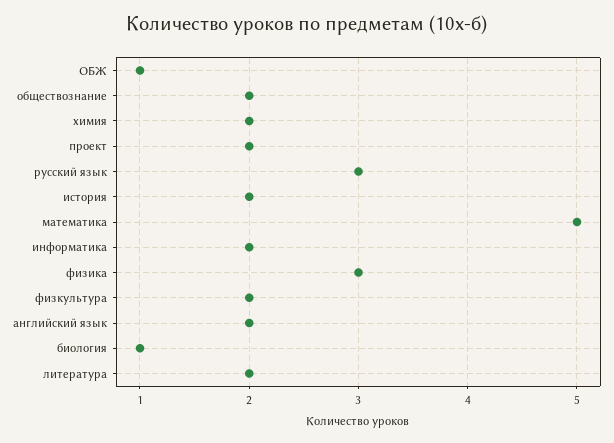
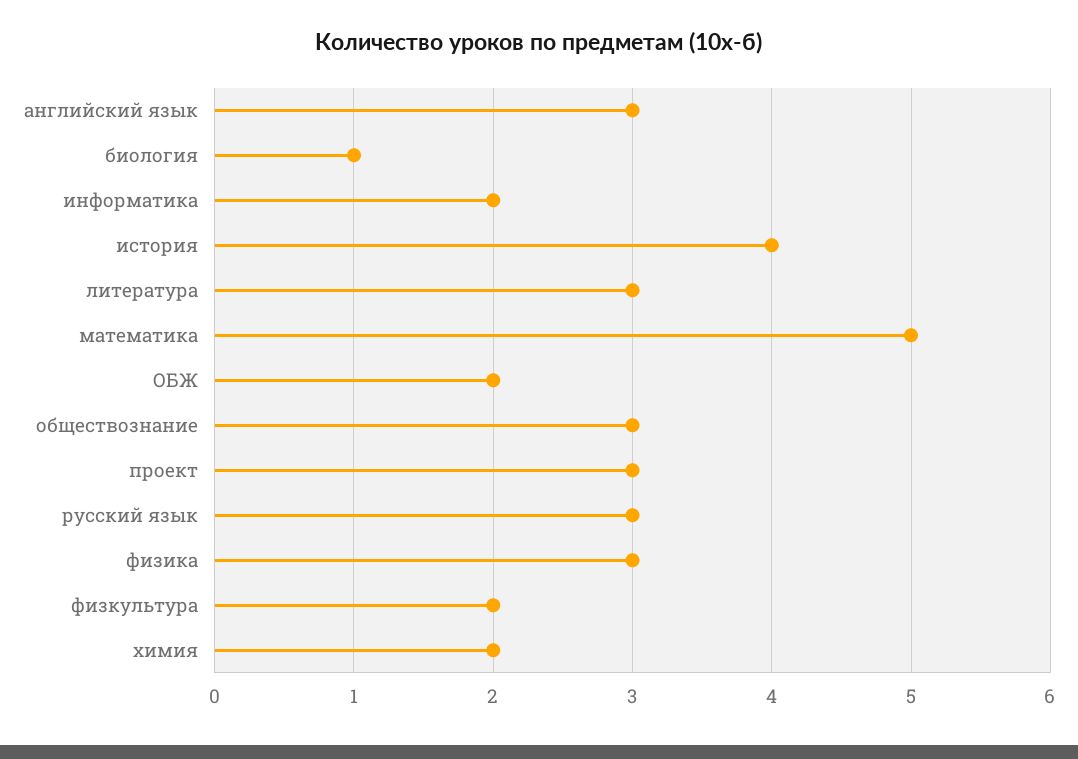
ОБЖ: 1 -> 2
обществознание: 2 -> 3
проект: 2 -> 3
история: 2 -> 4
английский язык: 2 -> 3
литература: 2 -> 3

